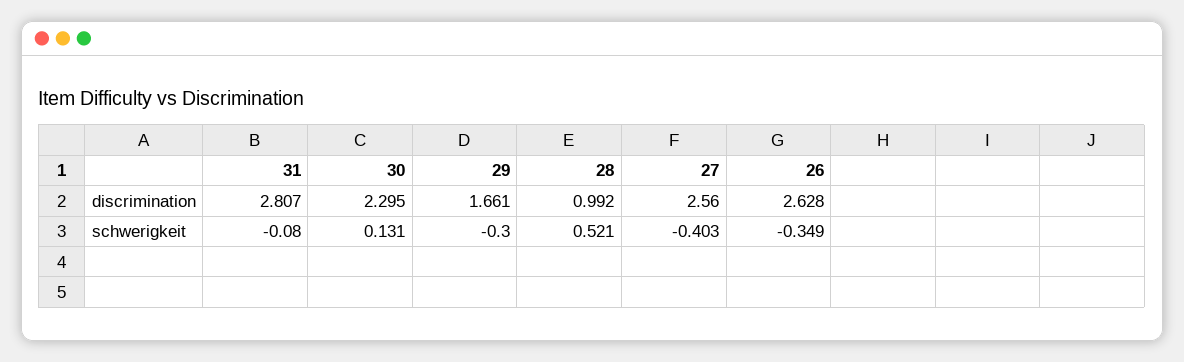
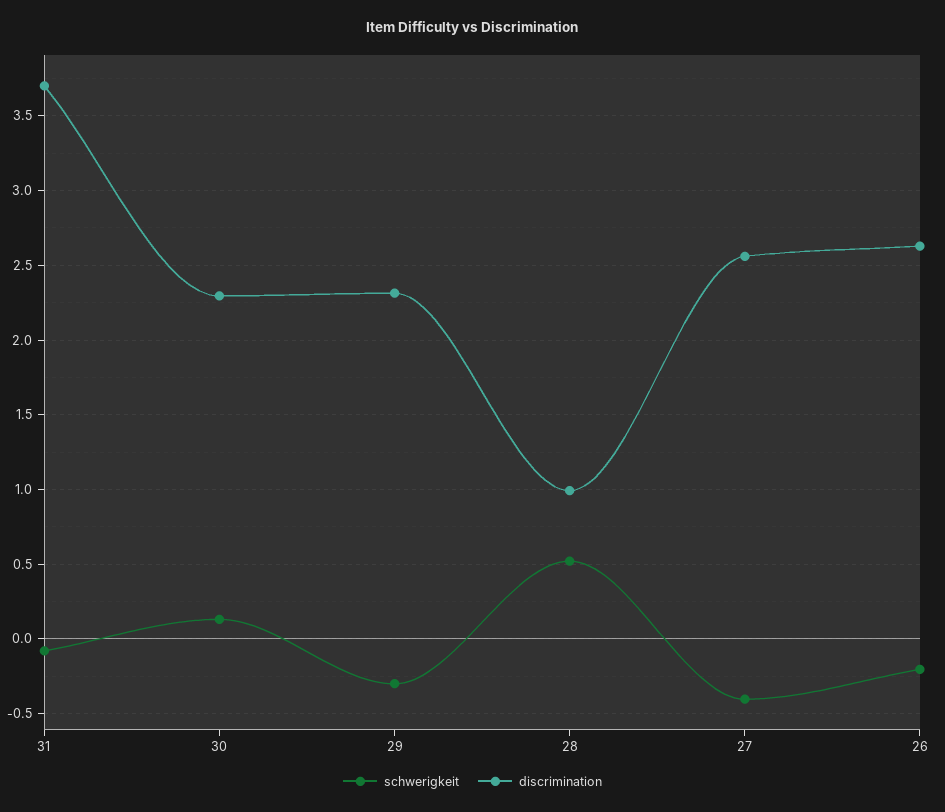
discrimination, 31: 2.807 -> 3.7
discrimination, 29: 1.661 -> 2.3
schwerigkeit, 26: -0.349 -> -0.2

